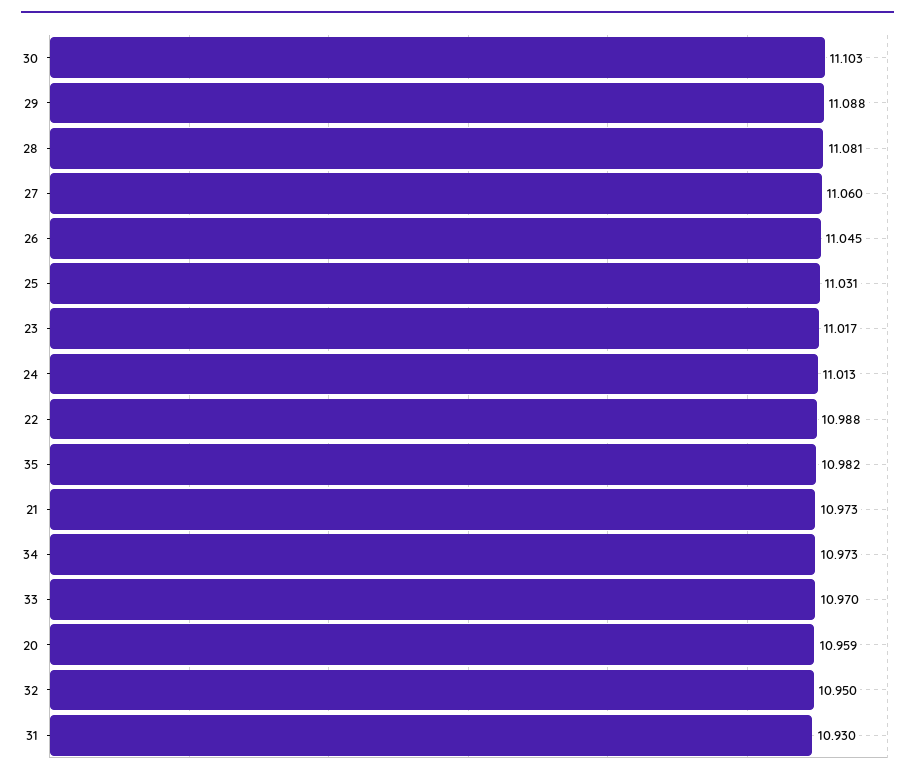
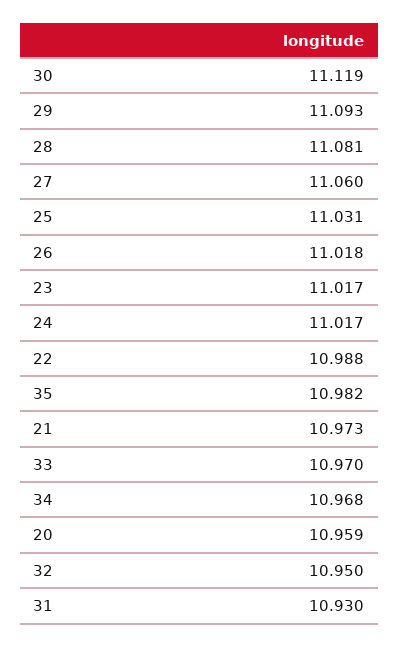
30: 11.103 -> 11.119
29: 11.088 -> 11.093
26: 11.045 -> 11.018
24: 11.013 -> 11.017
34: 10.973 -> 10.968

